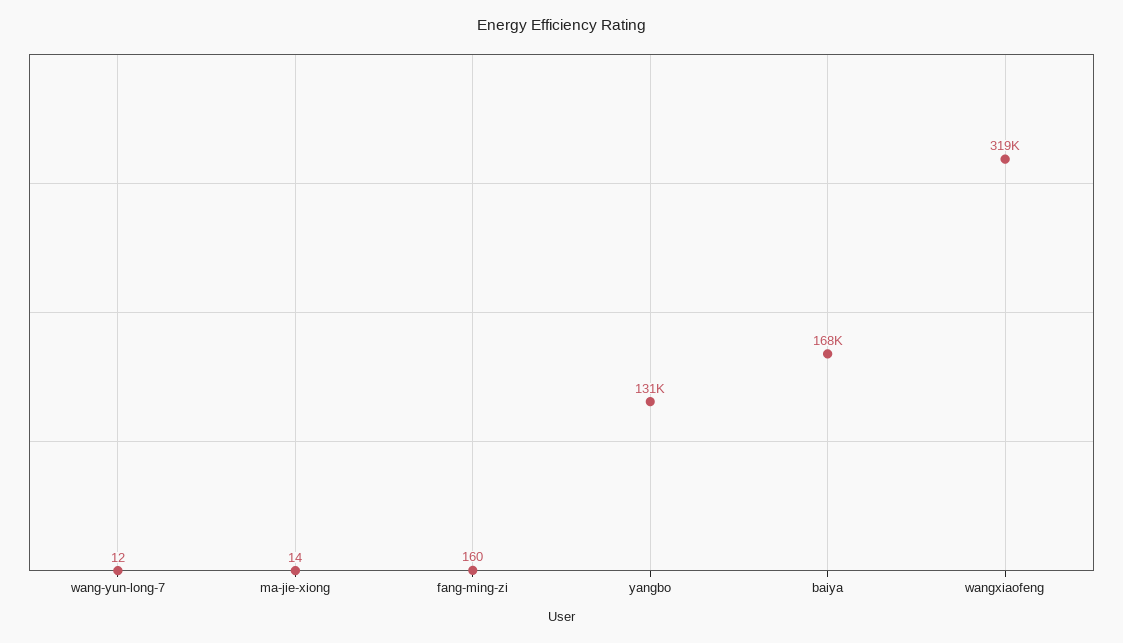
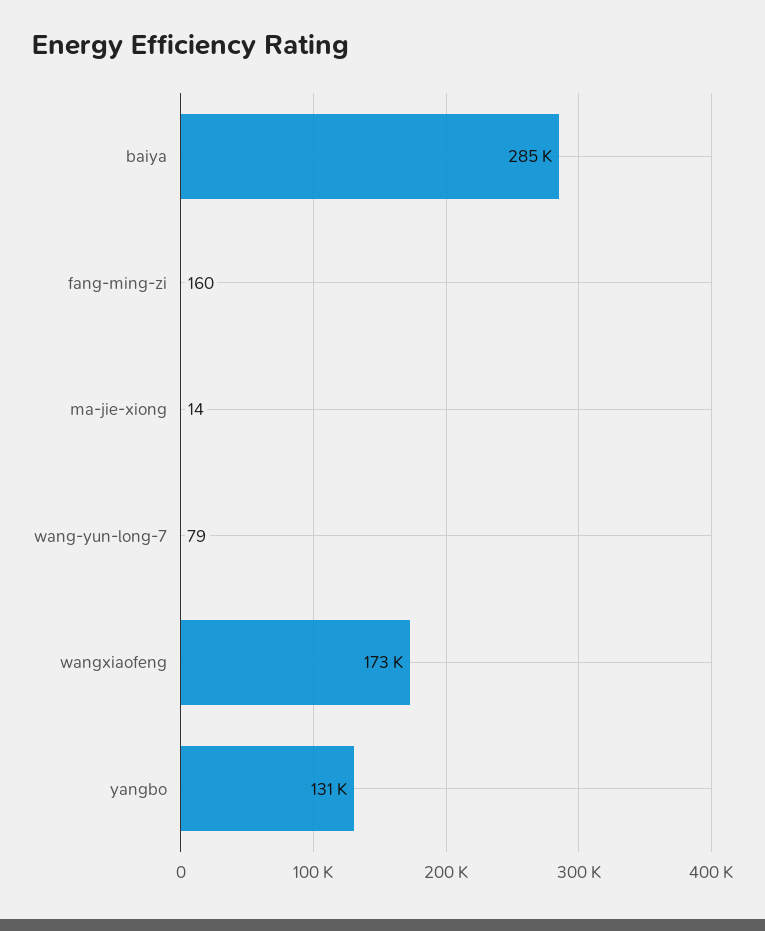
wang-yun-long-7: 12 -> 79
baiya: 168000 -> 285000
wangxiaofeng: 319000 -> 173000

